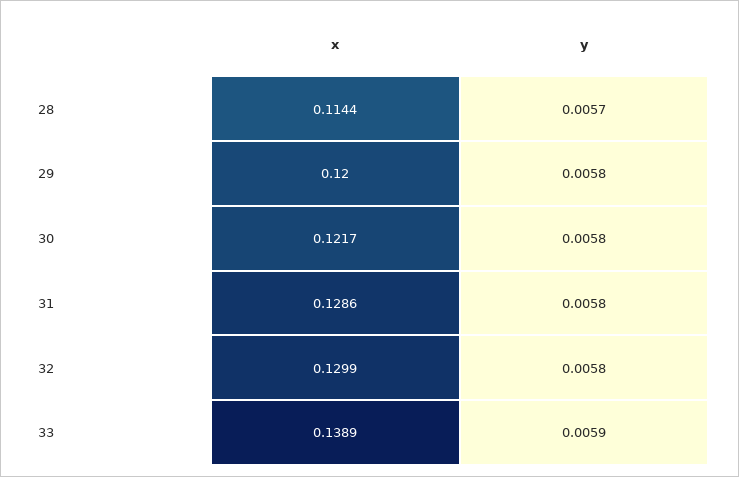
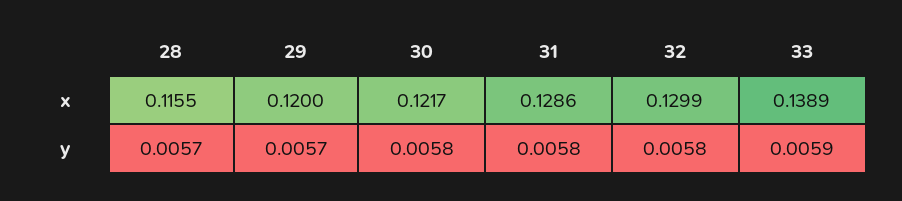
x, 28: 0.1144 -> 0.1155
y, 29: 0.0058 -> 0.0057

